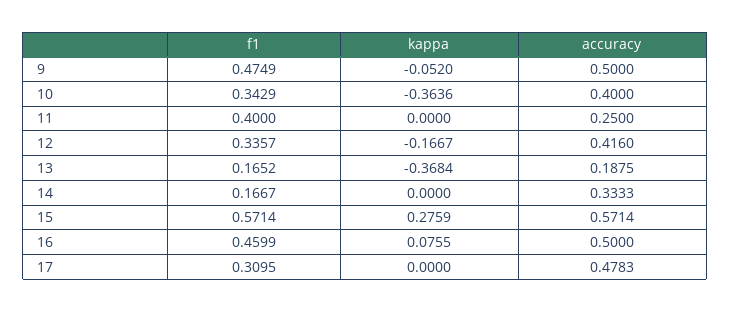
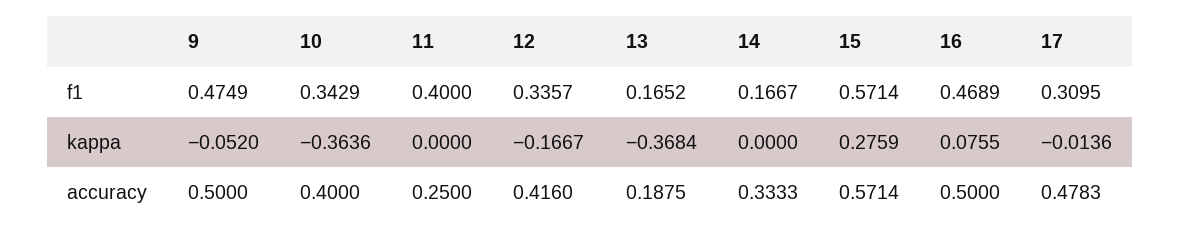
f1, 16: 0.4599 -> 0.4689
kappa, 17: 0 -> -0.0136

